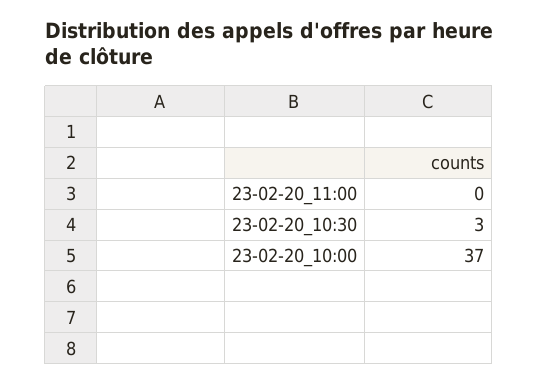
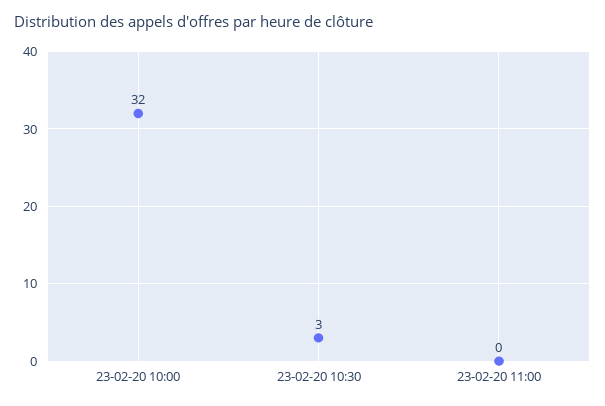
23-02-20_10:00: 37 -> 32

